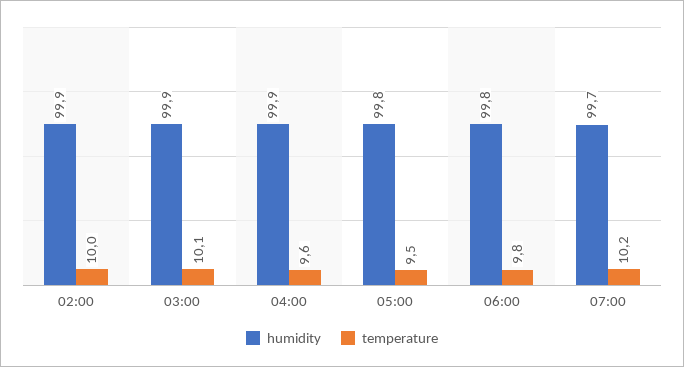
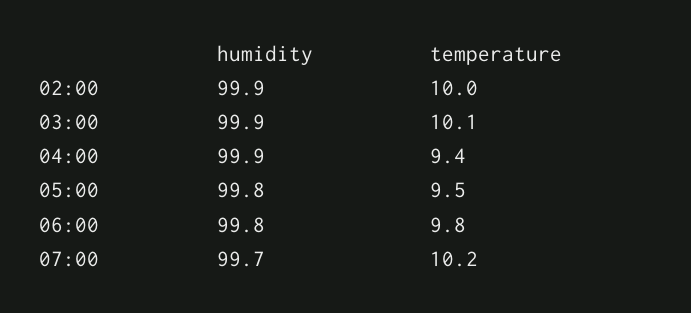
temperature, 04:00: 9.6 -> 9.4

